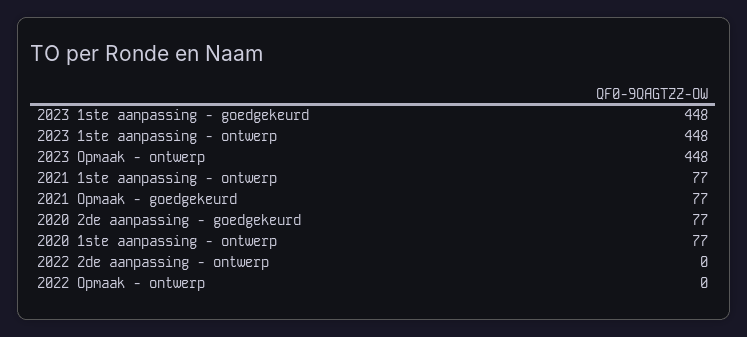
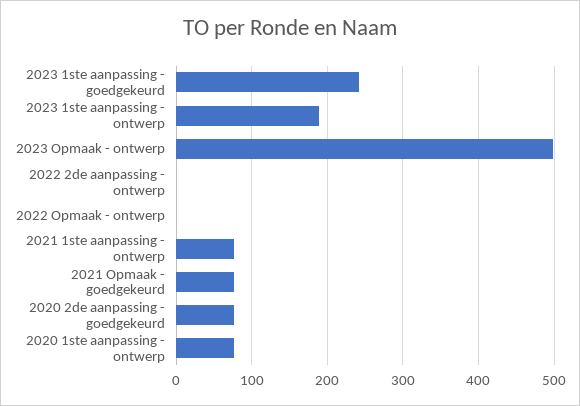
2023 1ste aanpassing - goedgekeurd: 448 -> 240
2023 1ste aanpassing - ontwerp: 448 -> 190
2023 Opmaak - ontwerp: 448 -> 500

